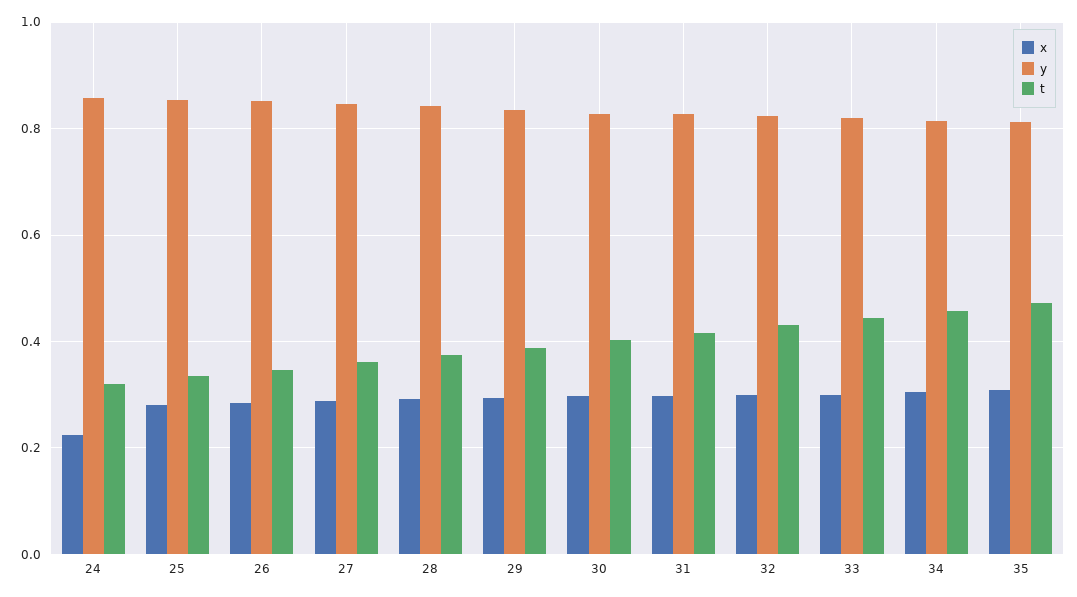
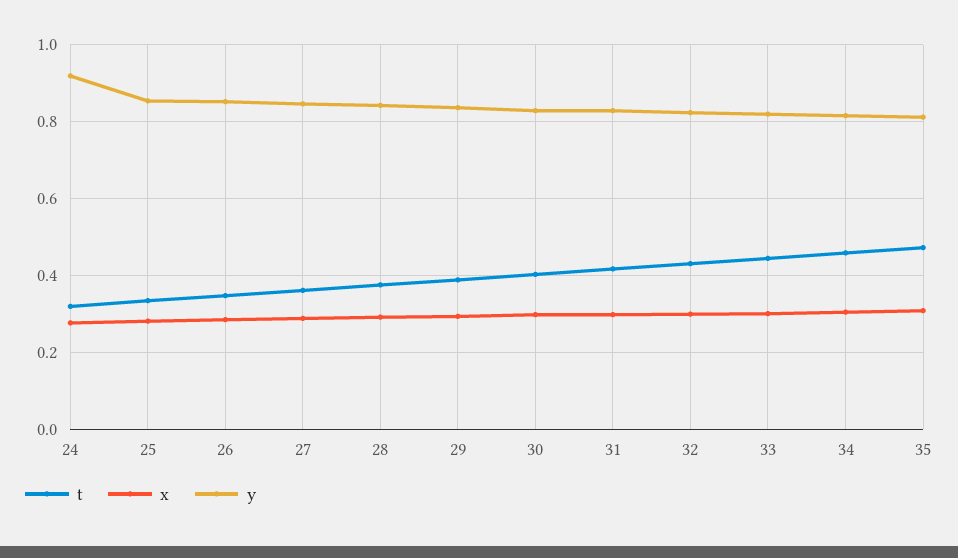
x, 24: 0.22 -> 0.28
y, 24: 0.86 -> 0.92

